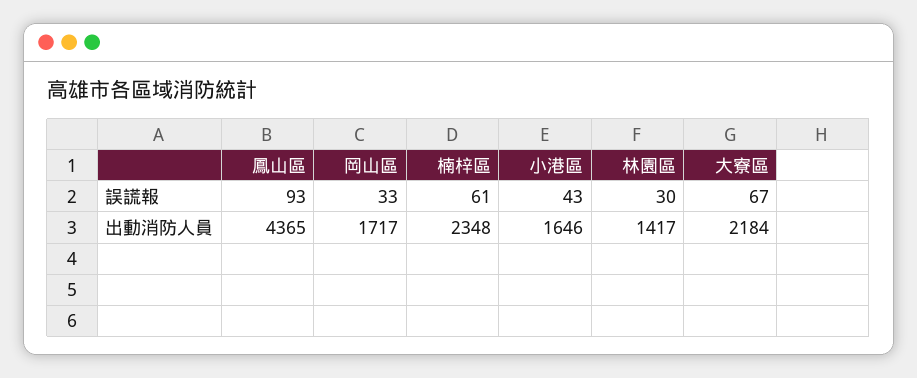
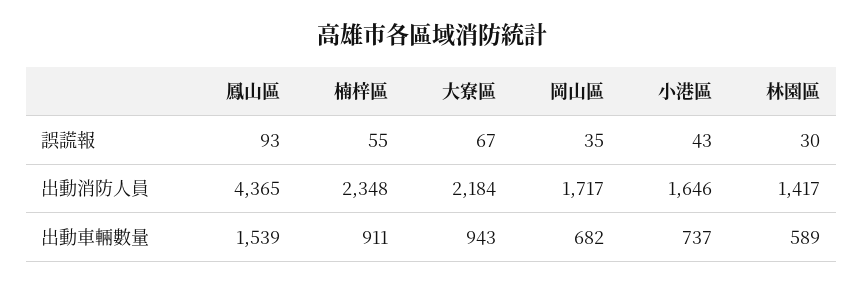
岡山區, 誤謊報: 33 -> 35
楠梓區, 誤謊報: 61 -> 55
鳳山區, 出動車輛數量: none -> 1539
楠梓區, 出動車輛數量: none -> 911
大寮區, 出動車輛數量: none -> 943
岡山區, 出動車輛數量: none -> 682
小港區, 出動車輛數量: none -> 737
林園區, 出動車輛數量: none -> 589

